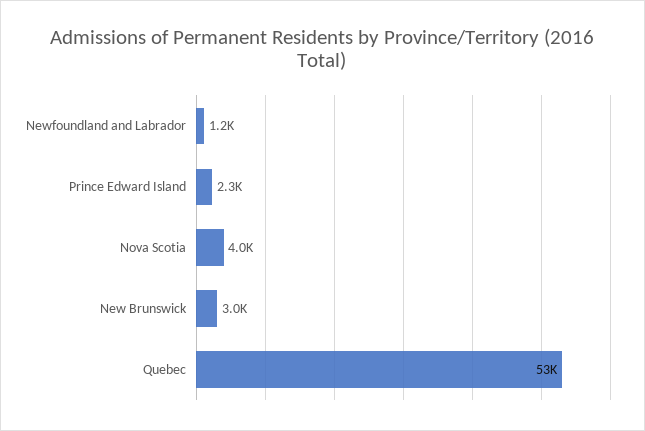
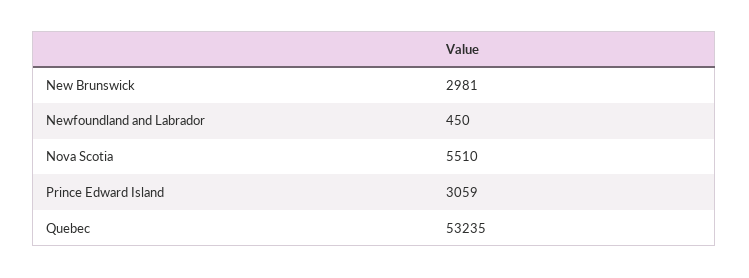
Newfoundland and Labrador: 1200 -> 450
Prince Edward Island: 2300 -> 3059
Nova Scotia: 4000 -> 5510

